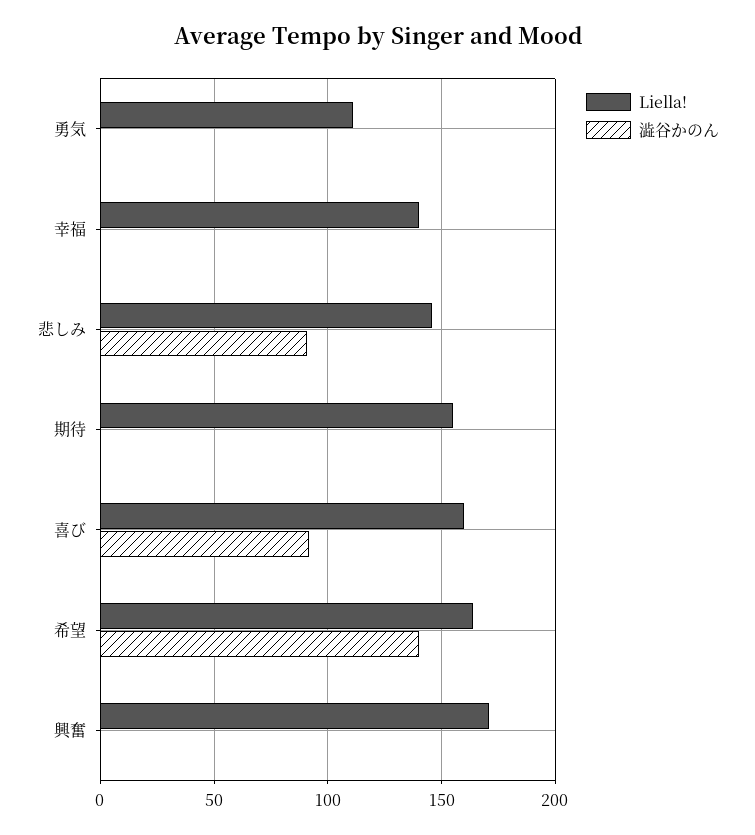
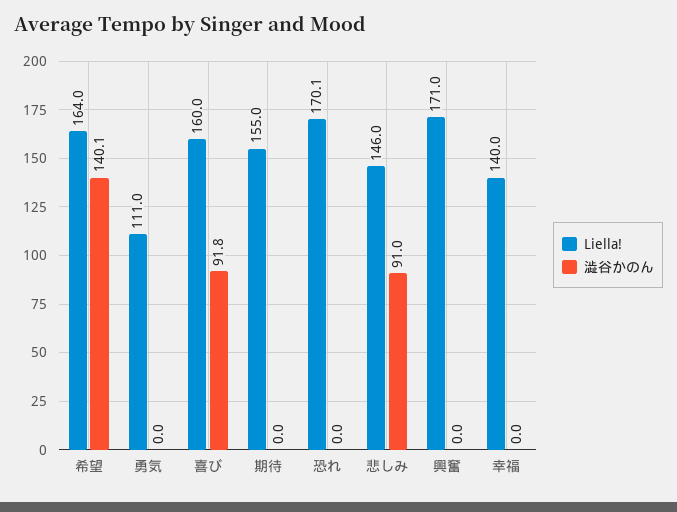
Liella!, 恐れ: none -> 170.1
澁谷かのん, 恐れ: none -> 0

